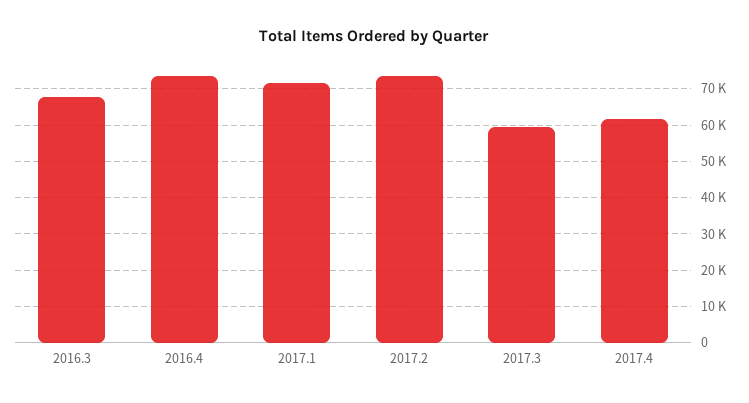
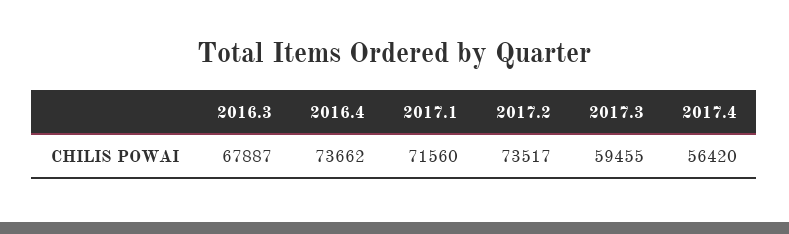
2017.4: 62000 -> 56420

